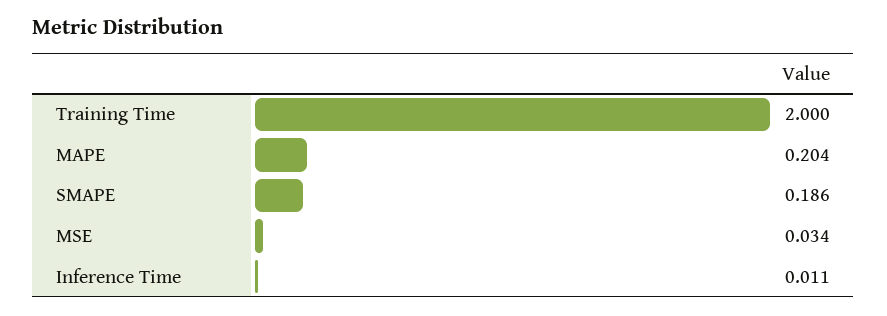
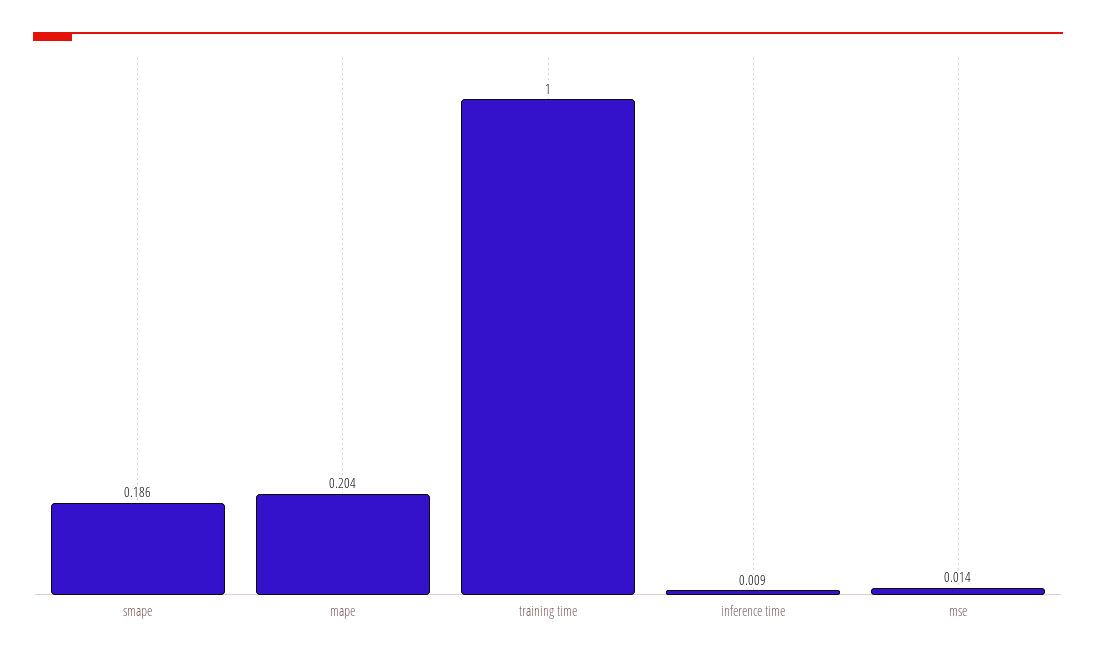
Training Time: 2 -> 1
MSE: 0.034 -> 0.014
Inference Time: 0.011 -> 0.009

